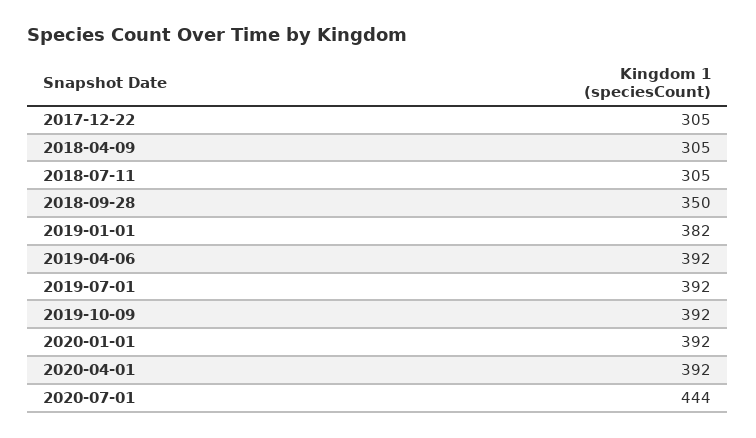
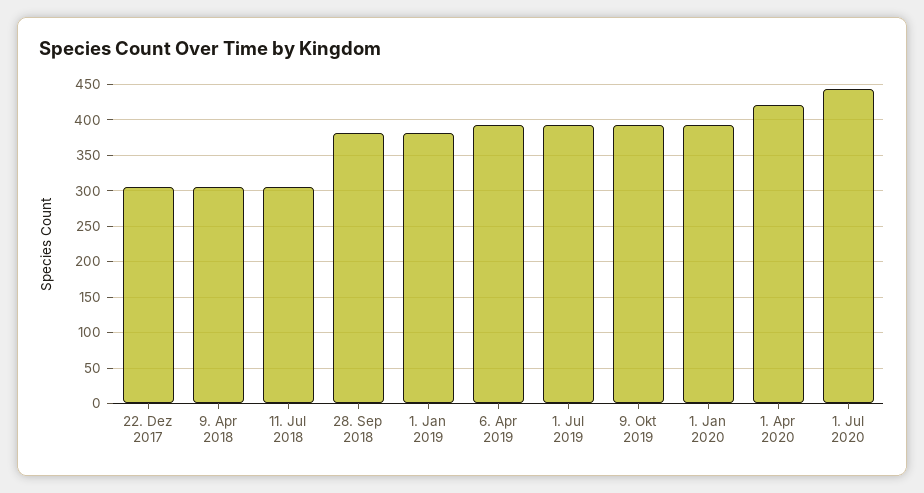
2018-09-28: 350 -> 380
2020-04-01: 392 -> 420

